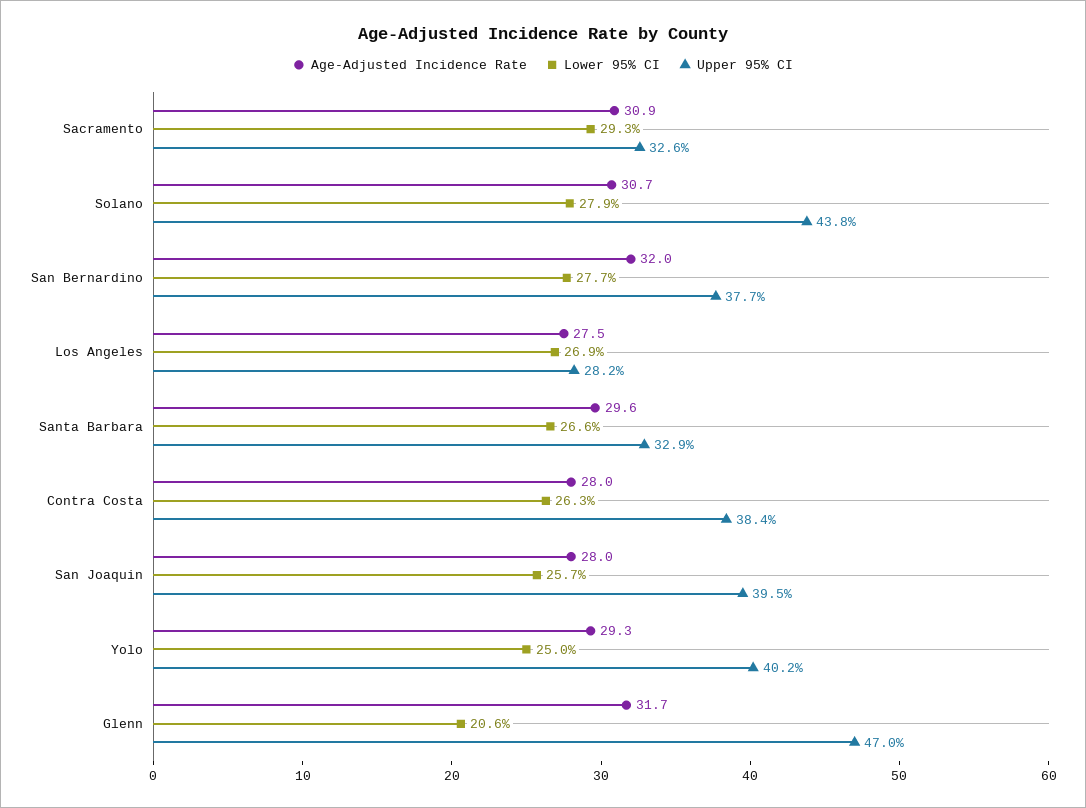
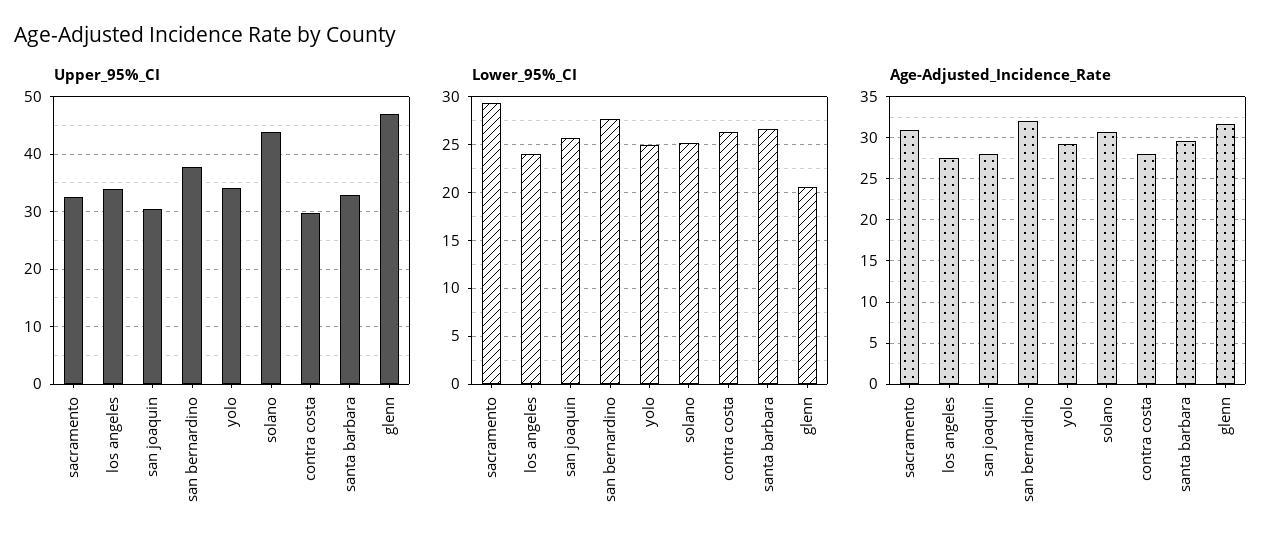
Lower 95% CI, Solano: 27.9 -> 25
Lower 95% CI, Los Angeles: 26.9 -> 24
Upper 95% CI, Los Angeles: 28.2 -> 34
Upper 95% CI, Contra Costa: 38.4 -> 30
Upper 95% CI, San Joaquin: 39.5 -> 30
Upper 95% CI, Yolo: 40.2 -> 34

